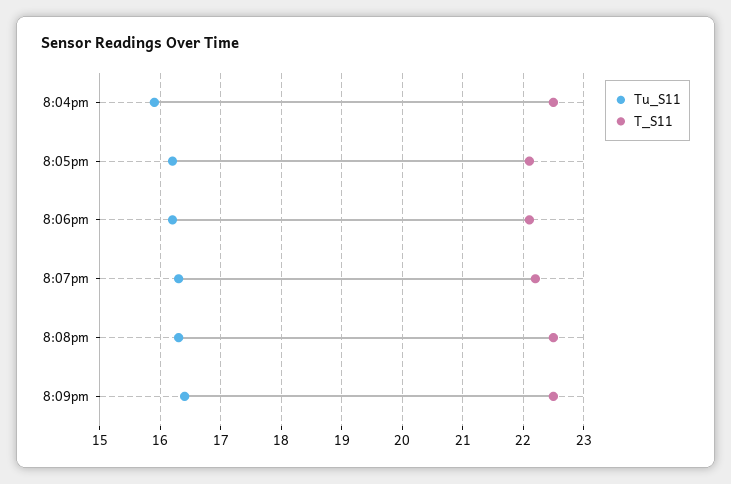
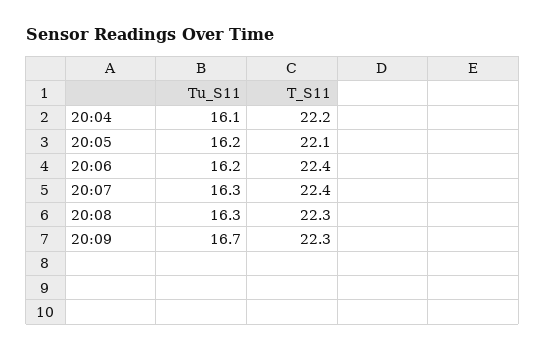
Tu_S11, 8:04pm: 15.9 -> 16.1
T_S11, 8:04pm: 22.5 -> 22.2
T_S11, 8:06pm: 22.1 -> 22.4
T_S11, 8:07pm: 22.2 -> 22.4
T_S11, 8:08pm: 22.5 -> 22.3
Tu_S11, 8:09pm: 16.4 -> 16.7
T_S11, 8:09pm: 22.5 -> 22.3

